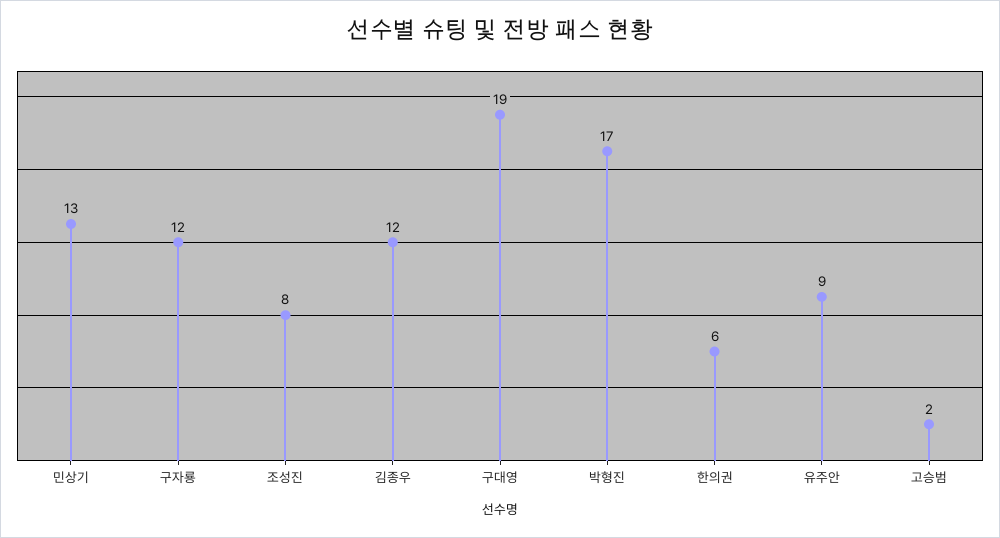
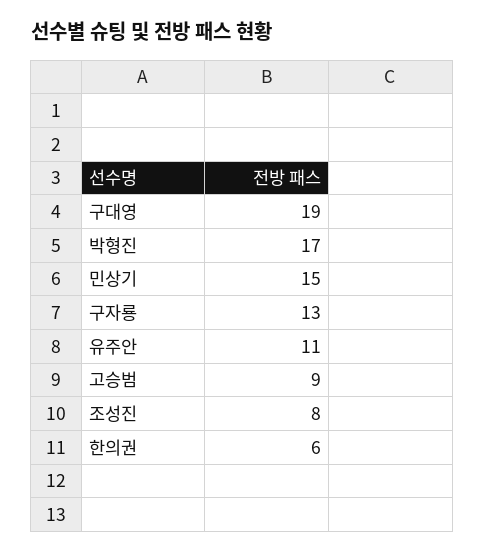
민상기: 13 -> 15
구자룡: 12 -> 13
김종우: 12 -> none
유주안: 9 -> 11
고승범: 2 -> 9

